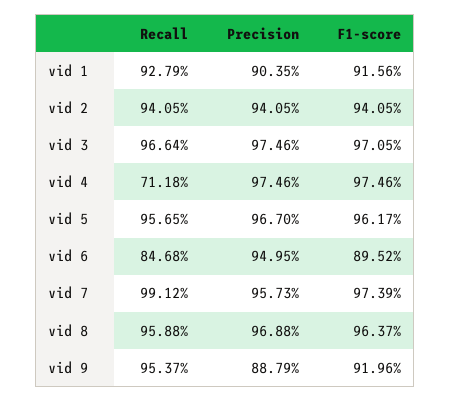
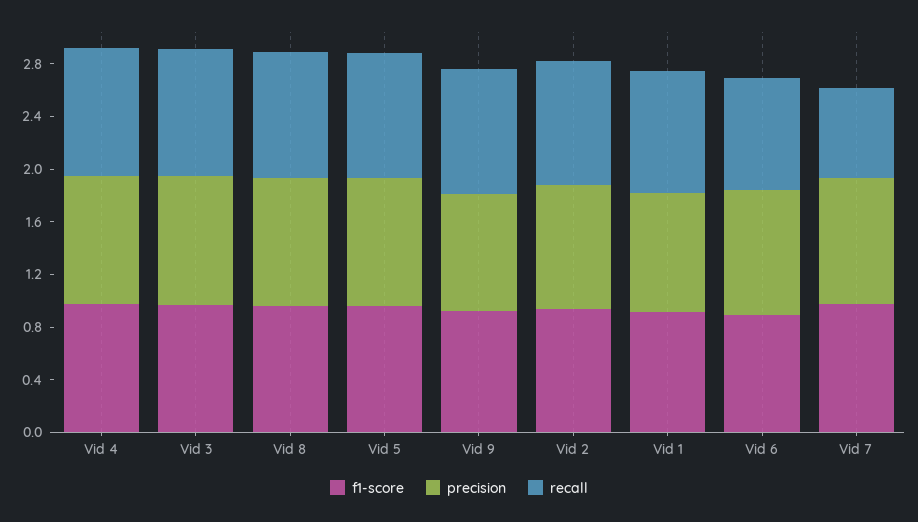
Recall, vid 4: 0.7118 -> 1
Recall, vid 7: 0.9912 -> 0.7

